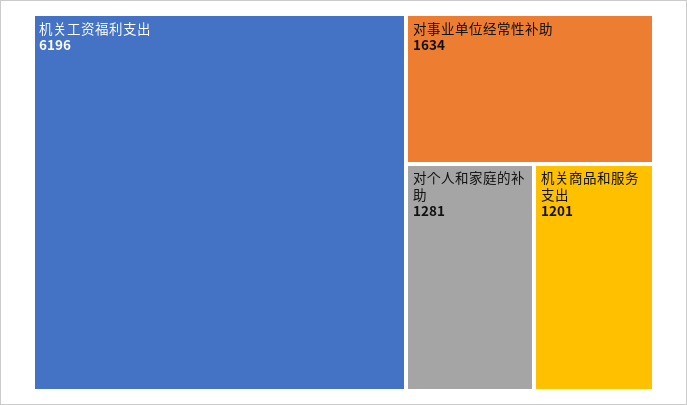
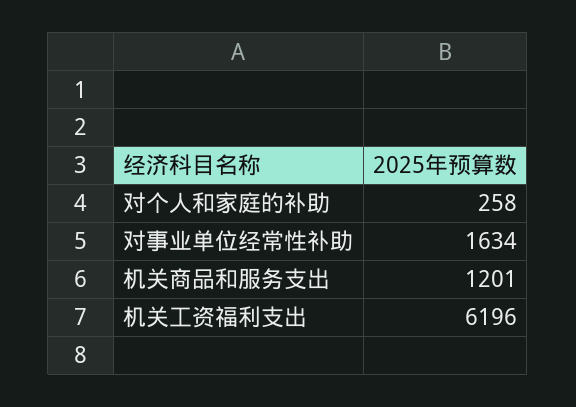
对个人和家庭的补助: 1281 -> 258

